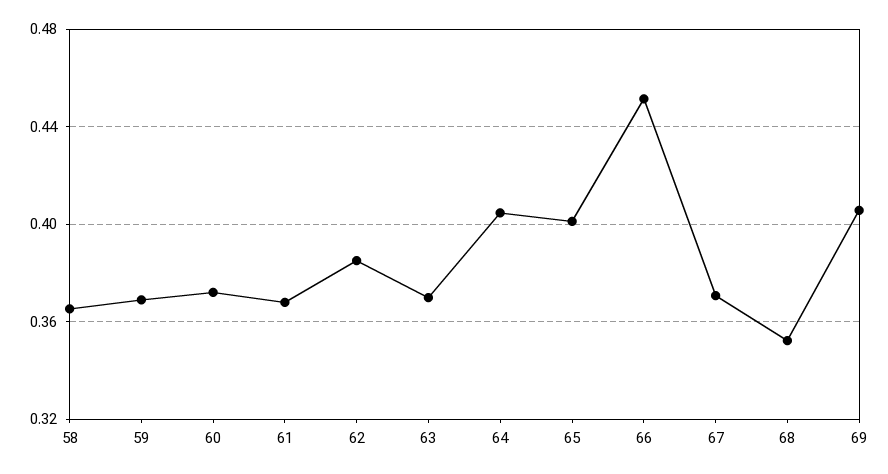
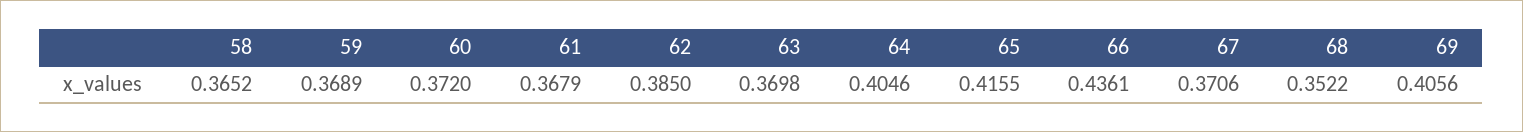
65: 0.4 -> 0.4155
66: 0.45 -> 0.4361

